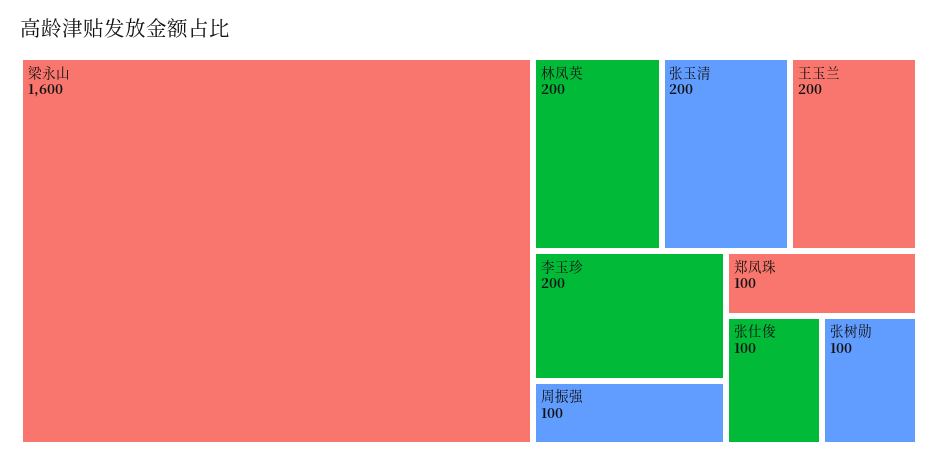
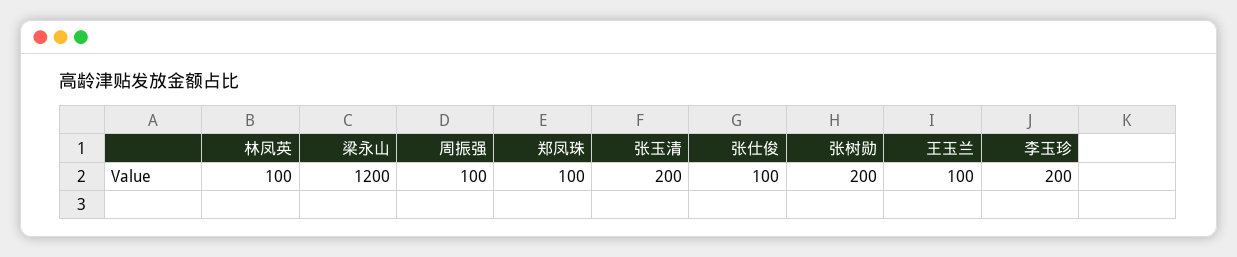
梁永山: 1600 -> 1200
林凤英: 200 -> 100
王玉兰: 200 -> 100
张树勋: 100 -> 200

